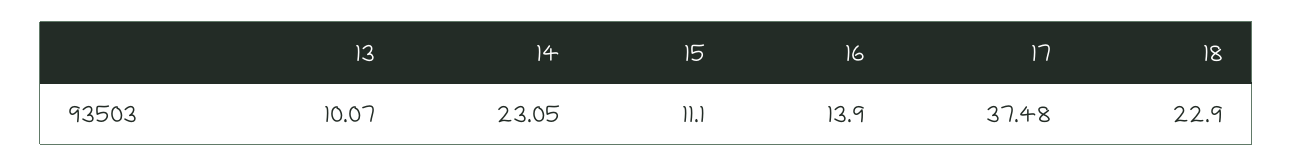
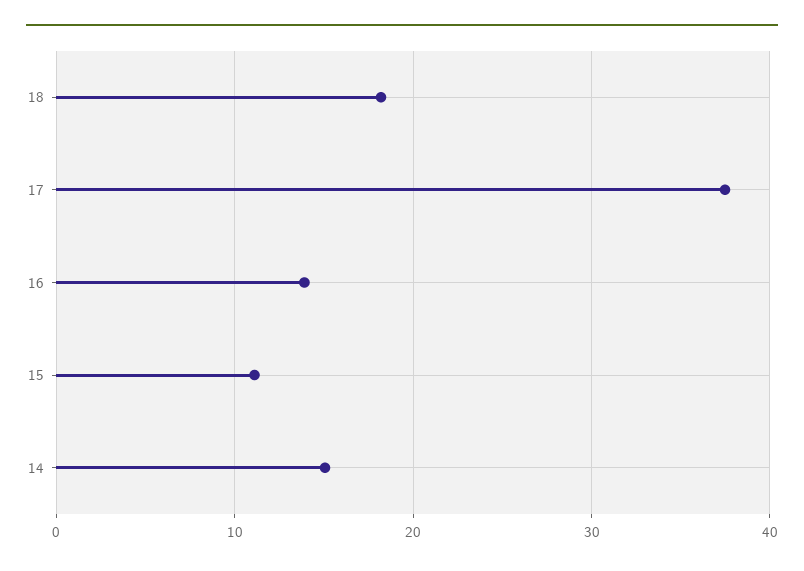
13: 10.07 -> none
14: 23.05 -> 15
18: 22.9 -> 18

